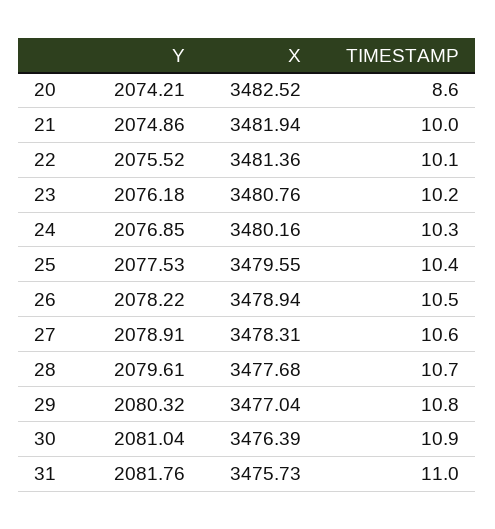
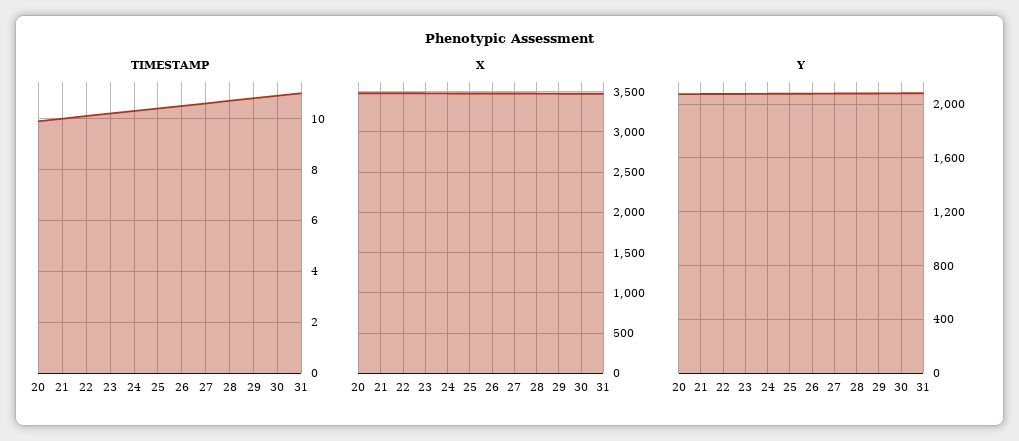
TIMESTAMP, 20: 8.6 -> 10

